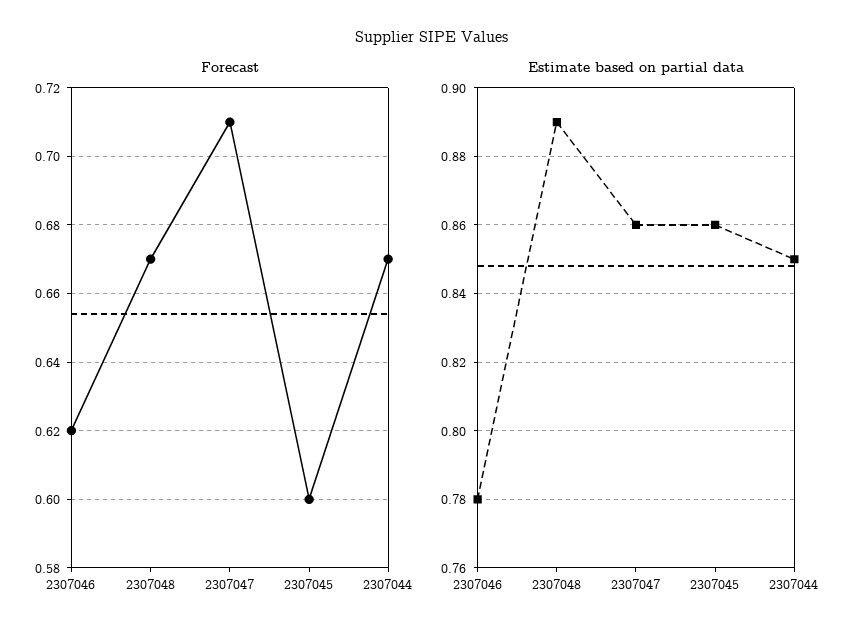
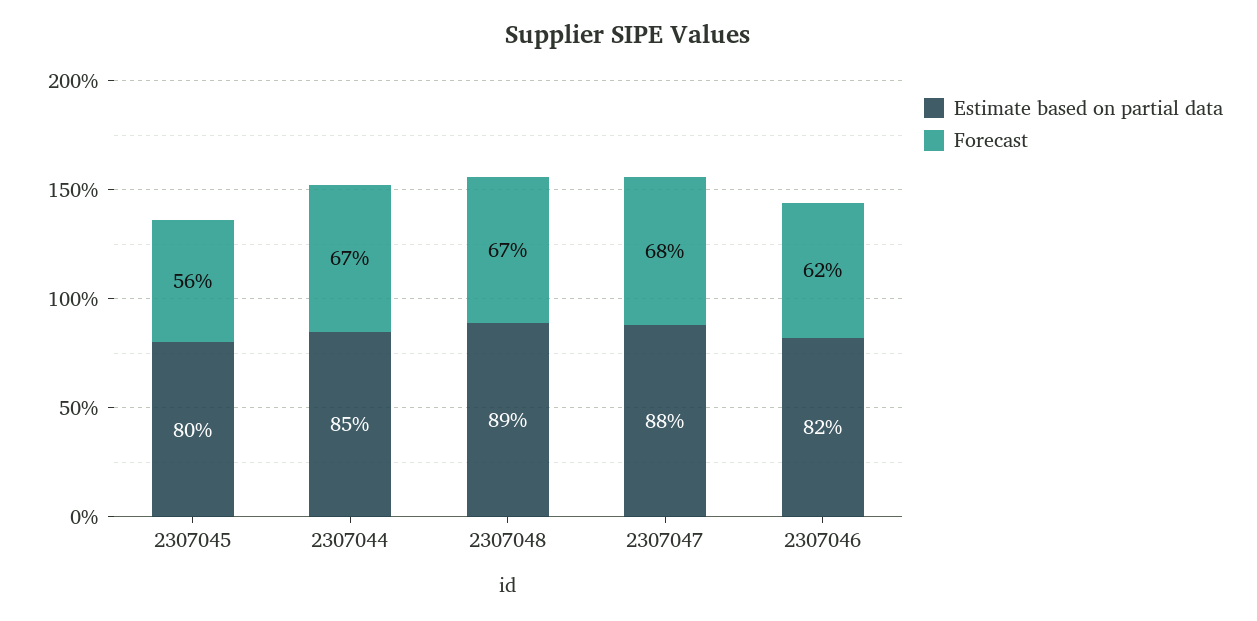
Forecast, 2307047: 0.71 -> 0.68
Forecast, 2307045: 0.6 -> 0.56
Estimate based on partial data, 2307046: 0.78 -> 0.82
Estimate based on partial data, 2307047: 0.86 -> 0.88
Estimate based on partial data, 2307045: 0.86 -> 0.8

